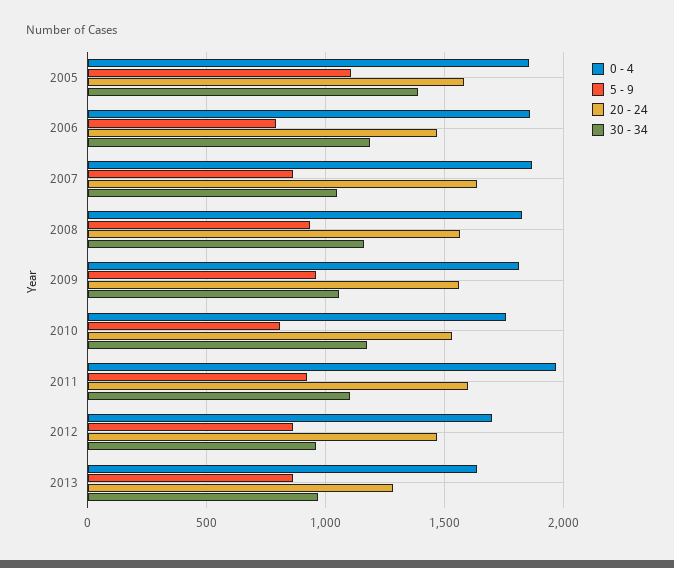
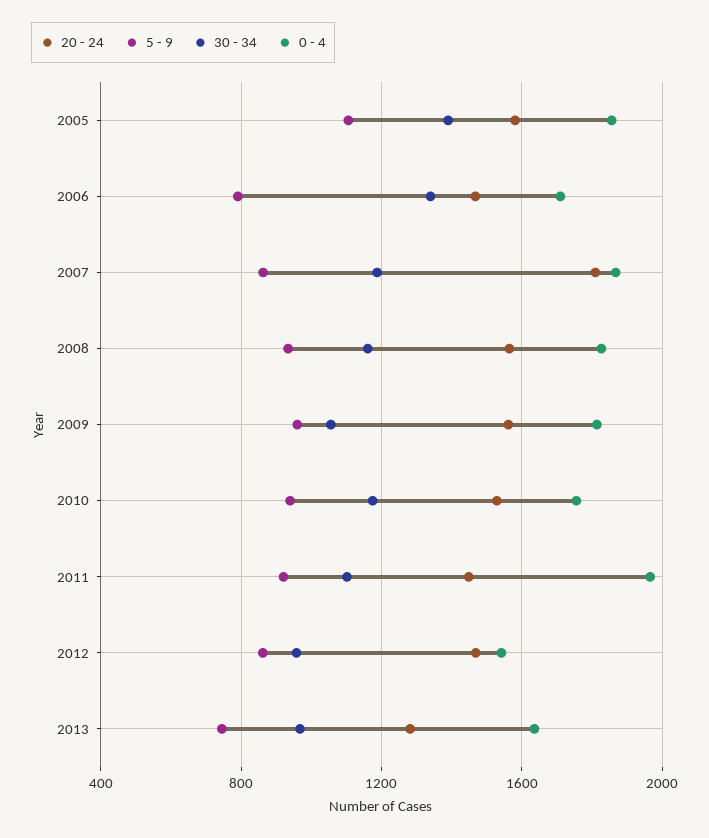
0 - 4, 2006: 1850 -> 1700
30 - 34, 2006: 1200 -> 1350
20 - 24, 2007: 1650 -> 1800
30 - 34, 2007: 1050 -> 1200
5 - 9, 2010: 800 -> 950
20 - 24, 2011: 1600 -> 1450
0 - 4, 2012: 1700 -> 1550
5 - 9, 2013: 850 -> 750

